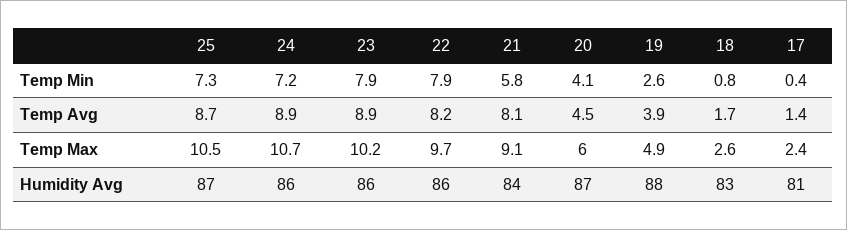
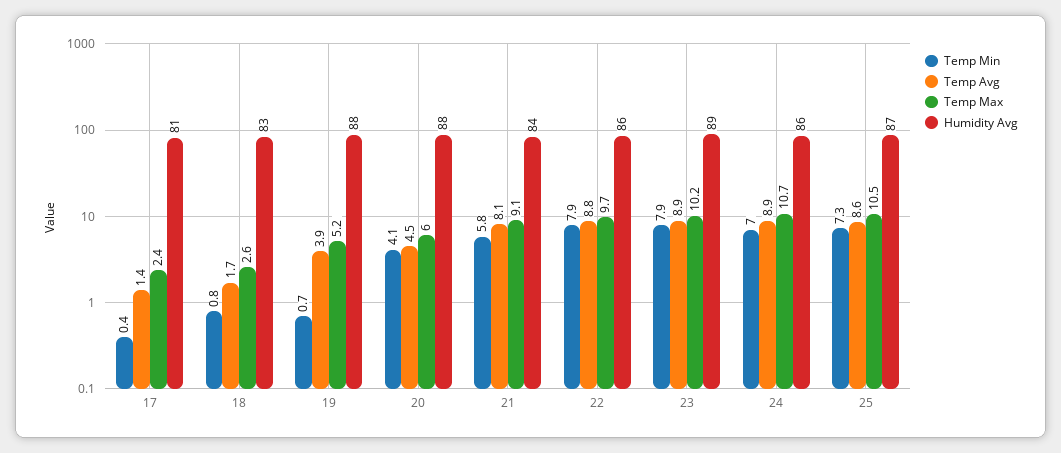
Temp Min, 24: 7.2 -> 7
Temp Min, 19: 2.6 -> 0.7
Temp Avg, 25: 8.7 -> 8.6
Temp Avg, 22: 8.2 -> 8.8
Temp Max, 19: 4.9 -> 5.2
Humidity Avg, 23: 86 -> 89
Humidity Avg, 20: 87 -> 88

